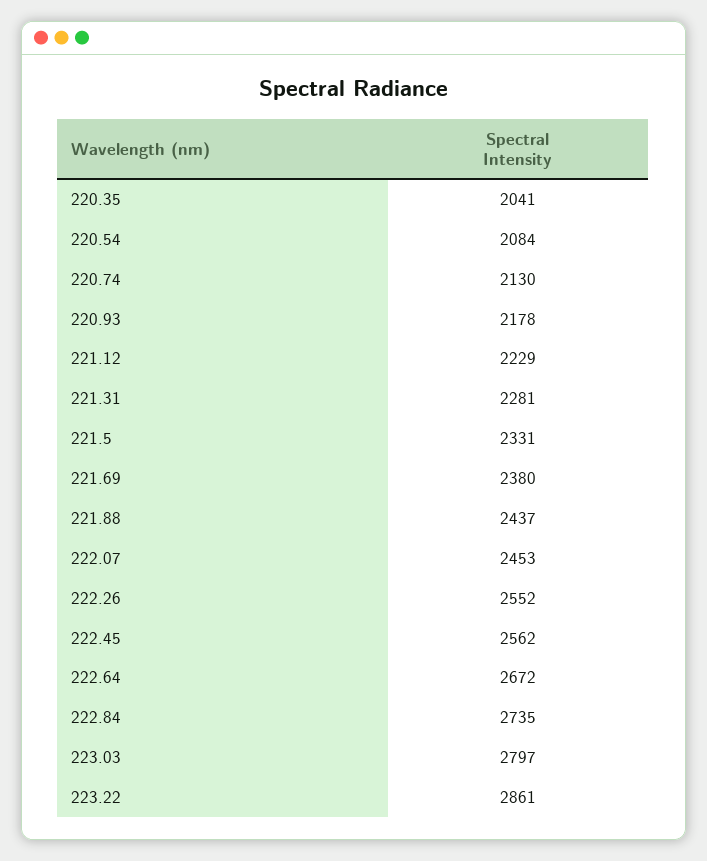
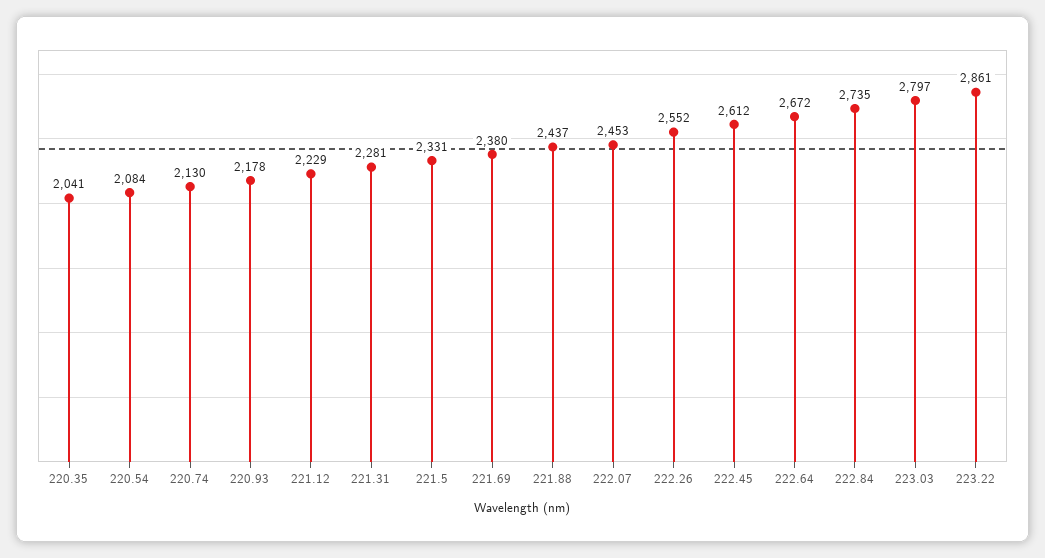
222.45: 2562 -> 2612

